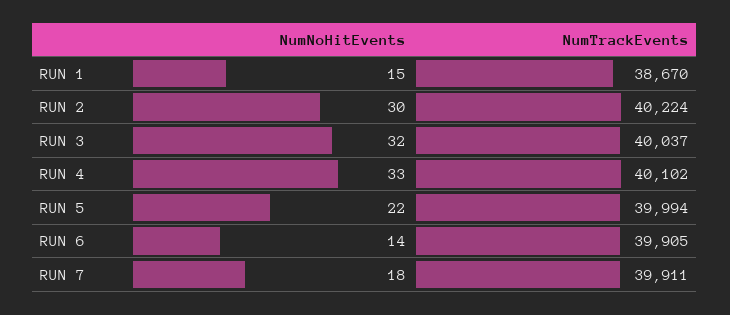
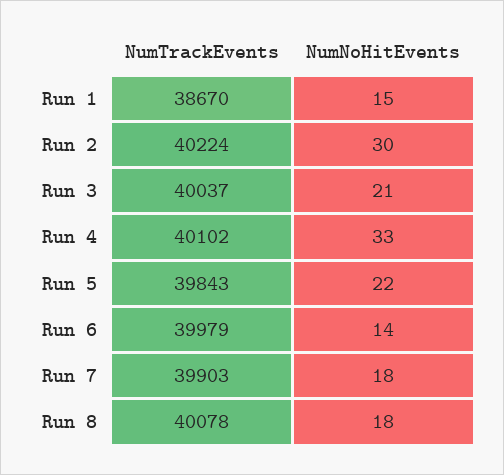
NumNoHitEvents, RUN 3: 32 -> 21
NumTrackEvents, RUN 5: 39994 -> 39843
NumTrackEvents, RUN 6: 39905 -> 39979
NumTrackEvents, RUN 7: 39911 -> 39903
NumTrackEvents, Run 8: none -> 40078
NumNoHitEvents, Run 8: none -> 18

